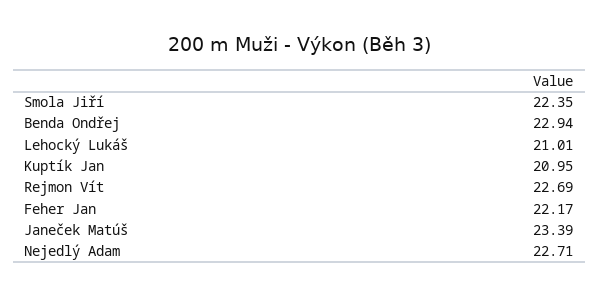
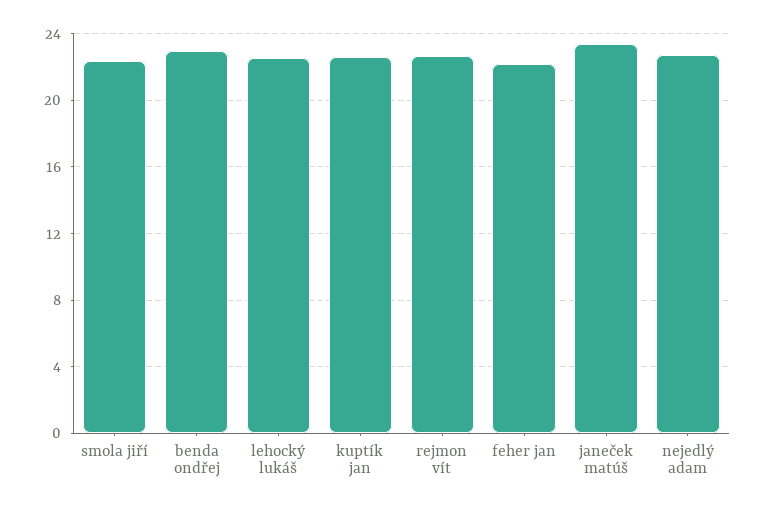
Lehocký Lukáš: 21.01 -> 22.5
Kuptík Jan: 20.95 -> 22.5

